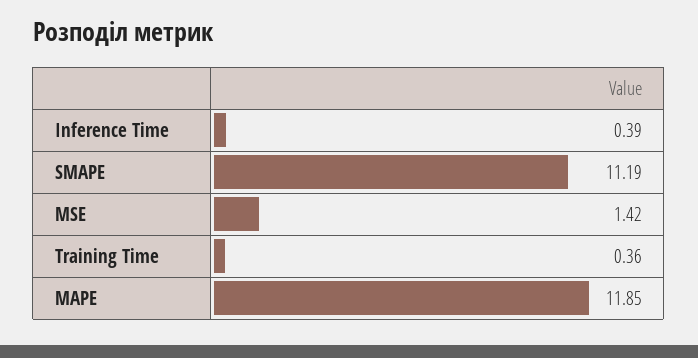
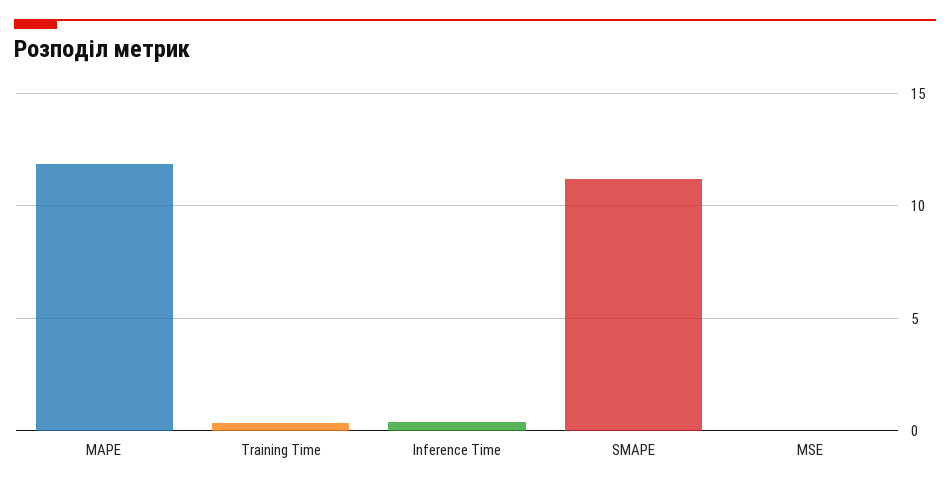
MSE: 1.42 -> 0

